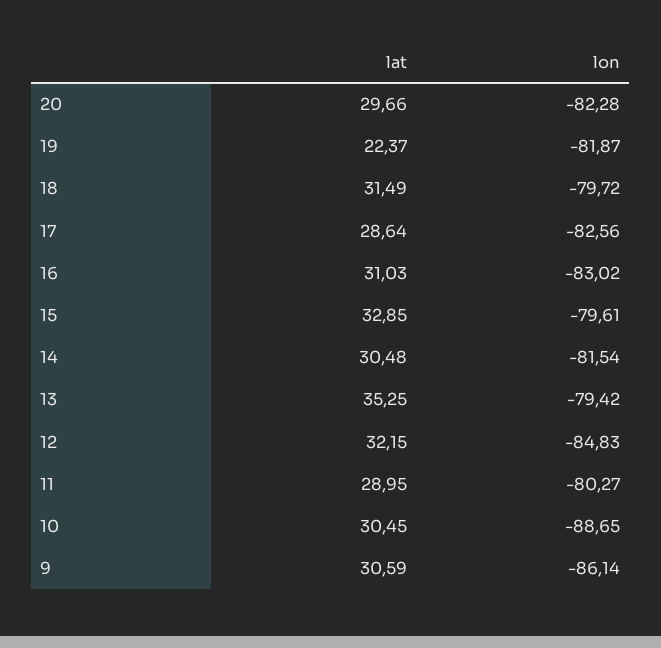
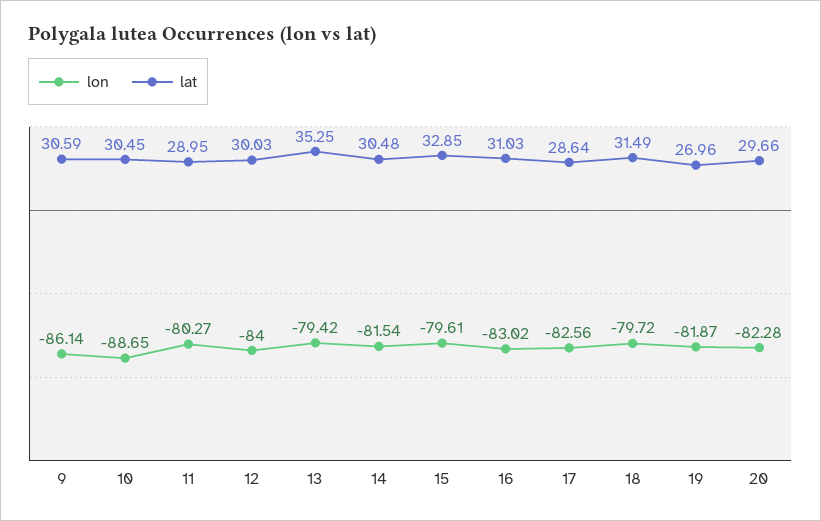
lat, 19: 22.37 -> 26.96
lat, 12: 32.15 -> 30.03
lon, 12: -84.83 -> -84

